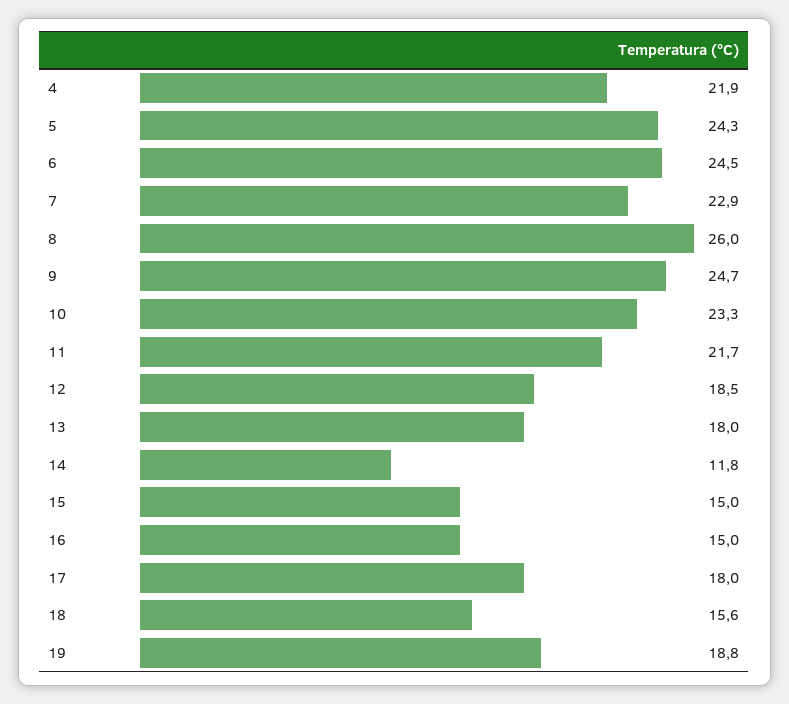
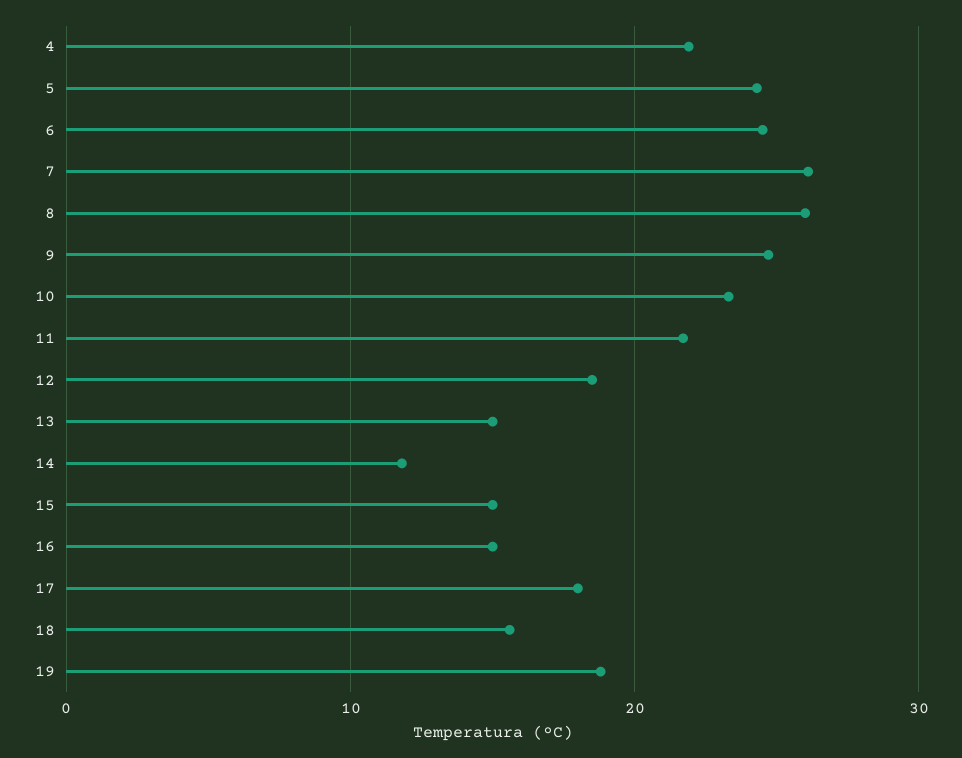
7: 22.9 -> 26
13: 18 -> 15

